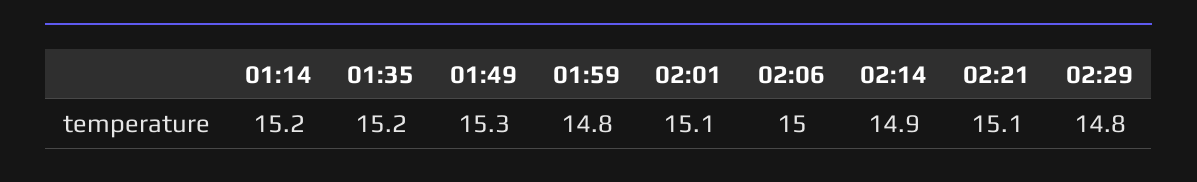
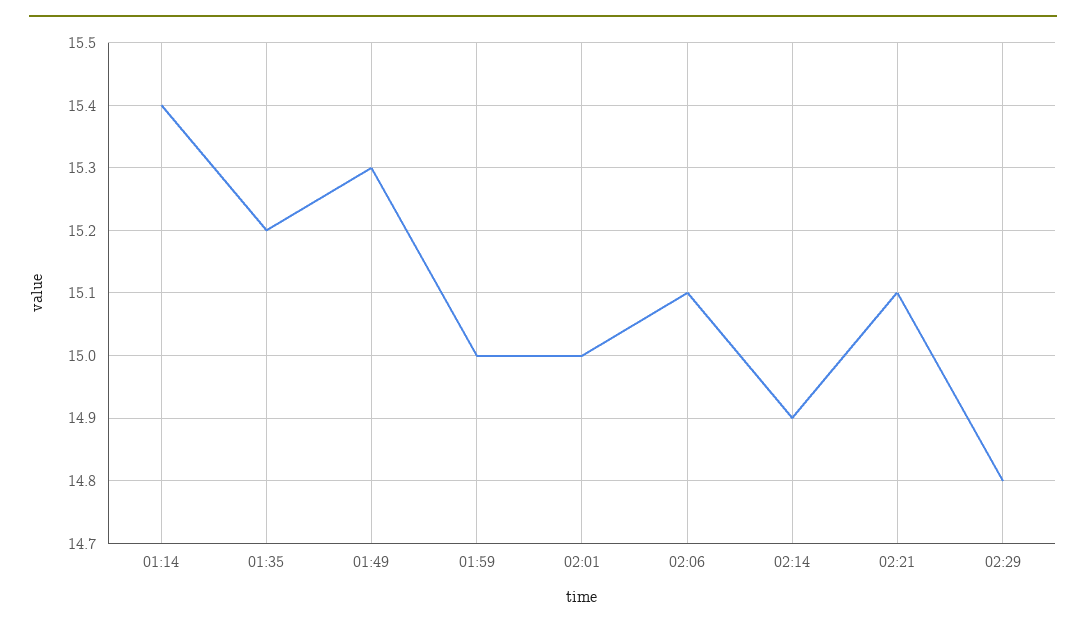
01:14: 15.2 -> 15.4
01:59: 14.8 -> 15
02:01: 15.1 -> 15
02:06: 15 -> 15.1

